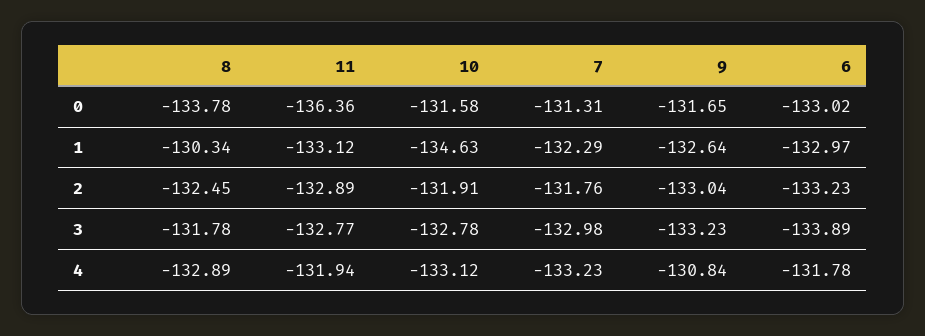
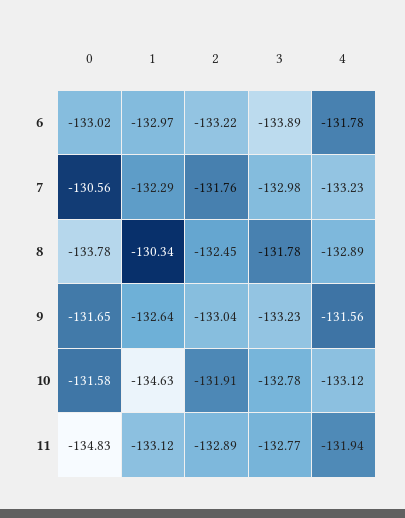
11, 0: -136.36 -> -134.83
7, 0: -131.31 -> -130.56
6, 2: -133.23 -> -133.22
9, 4: -130.84 -> -131.56

